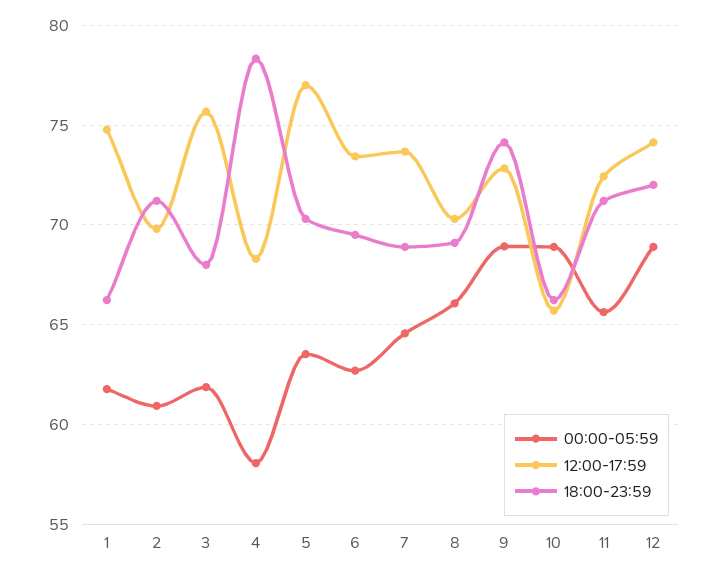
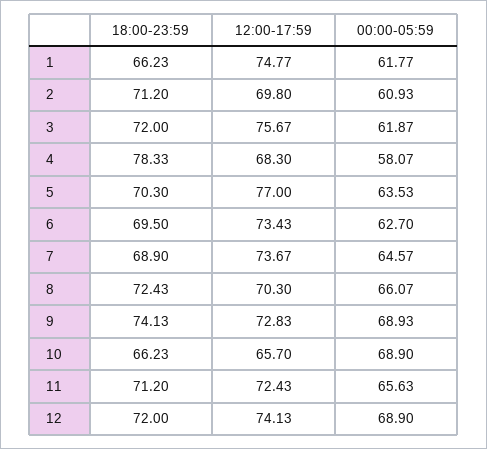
18:00-23:59, 3: 68 -> 72
18:00-23:59, 8: 69 -> 72.43

